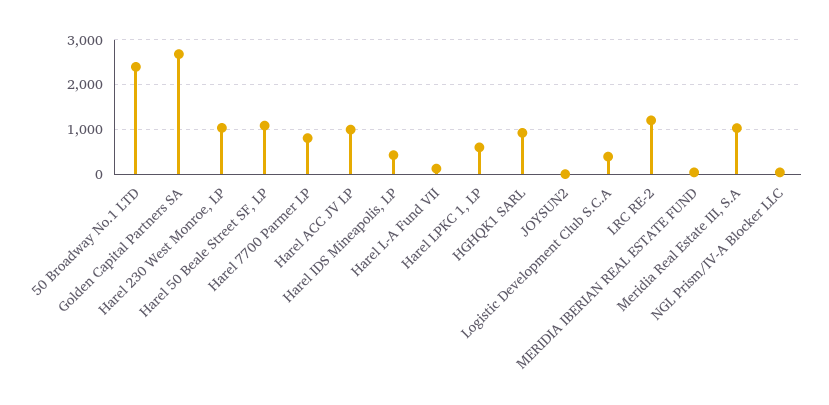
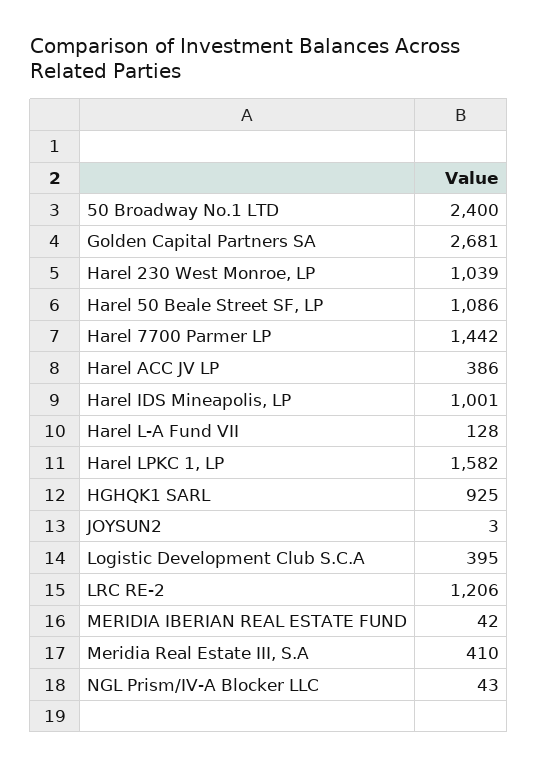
Harel 7700 Parmer LP: 800 -> 1442
Harel ACC JV LP: 1000 -> 386
Harel IDS Mineapolis, LP: 400 -> 1001
Harel LPKC 1, LP: 600 -> 1582
Meridia Real Estate III, S.A: 1000 -> 410

